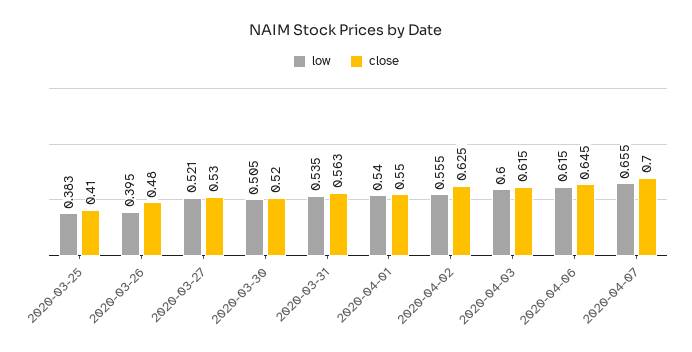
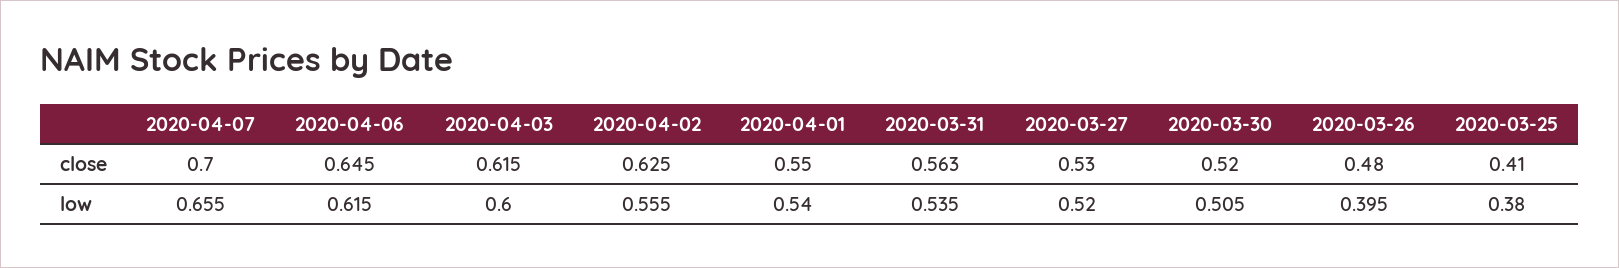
low, 2020-03-25: 0.383 -> 0.38
low, 2020-03-27: 0.521 -> 0.52

